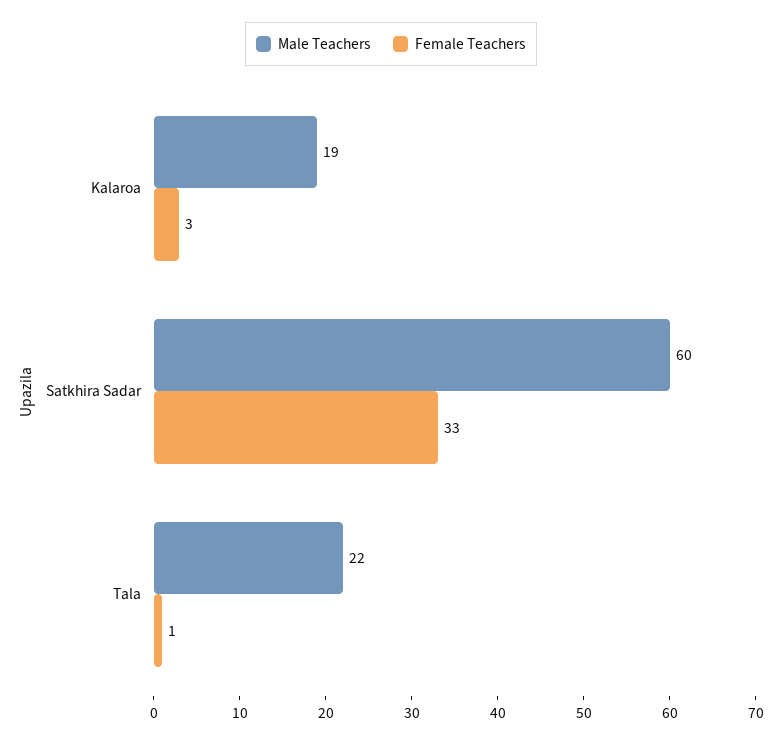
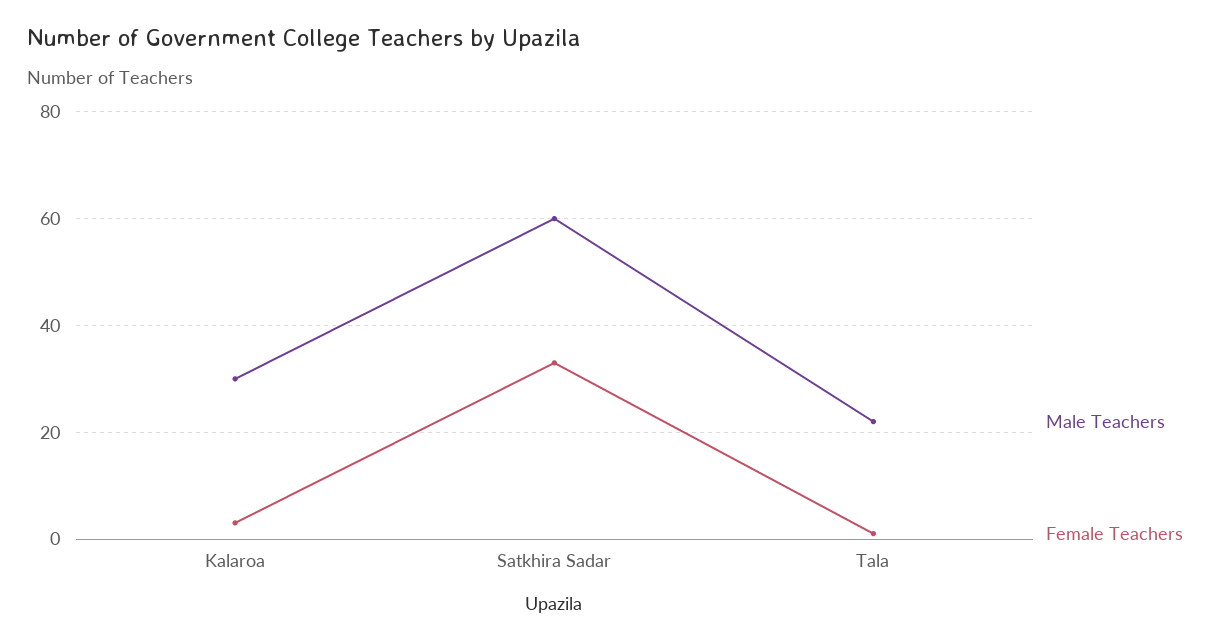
Male Teachers, Kalaroa: 19 -> 30

